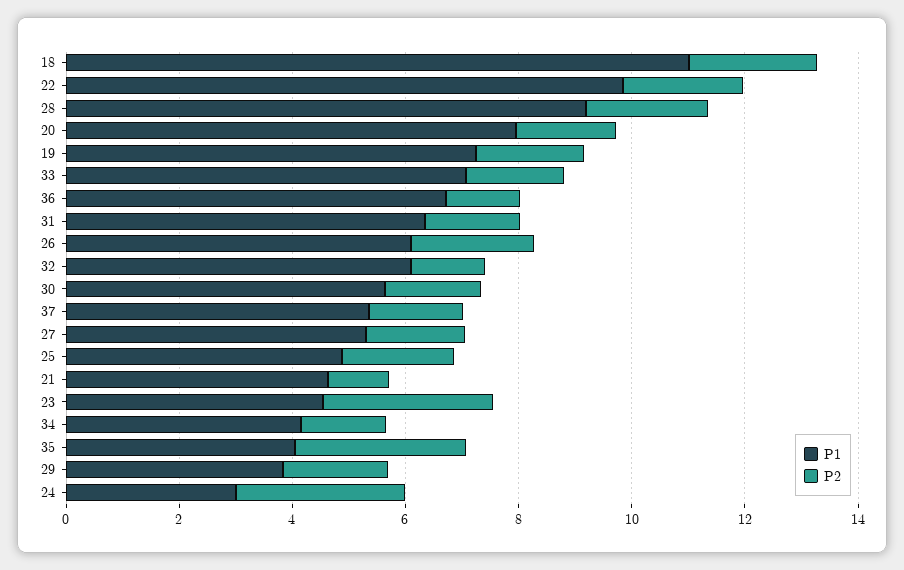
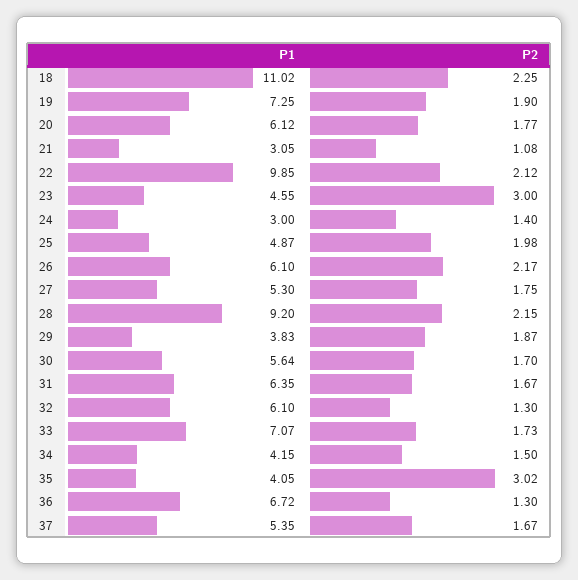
P1, 20: 8 -> 6.12
P1, 21: 4.5 -> 3.05
P2, 24: 3 -> 1.4

